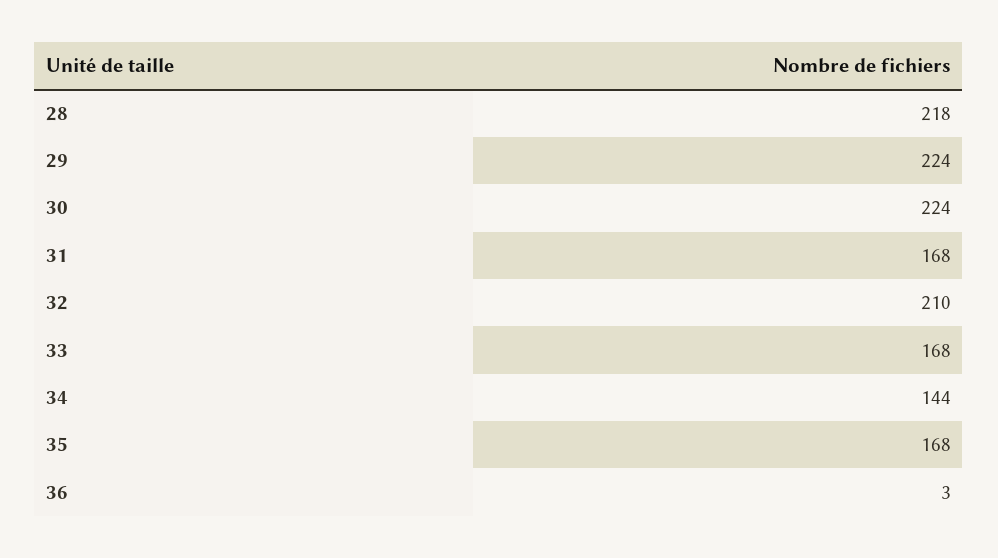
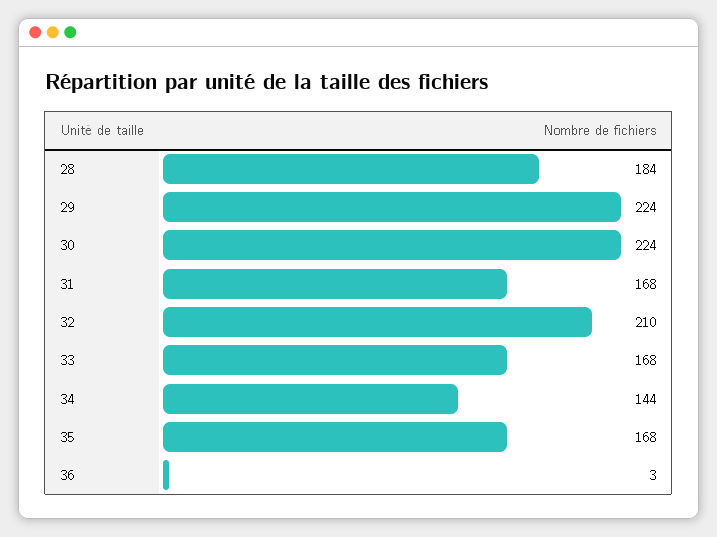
28: 218 -> 184

